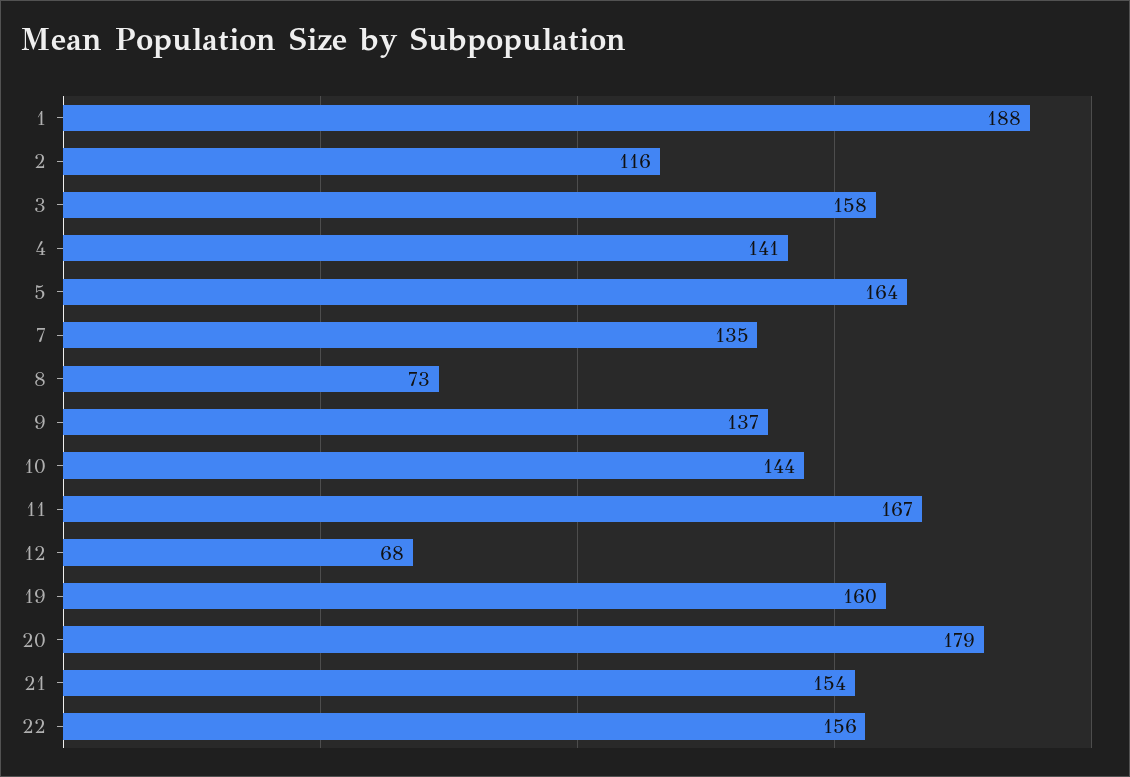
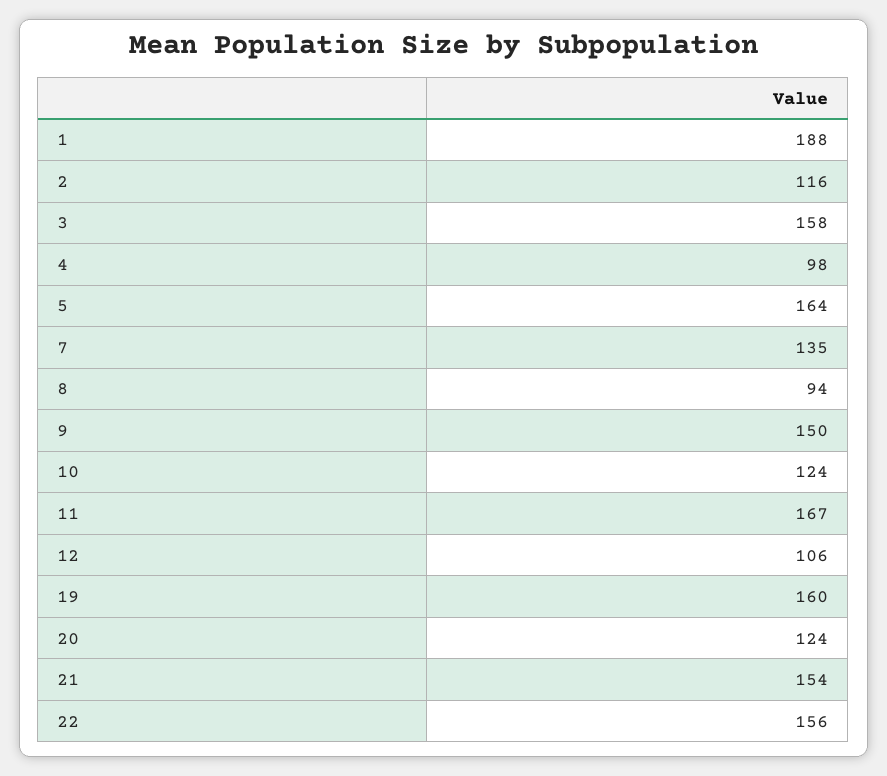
4: 141 -> 98
8: 73 -> 94
9: 137 -> 150
10: 144 -> 124
12: 68 -> 106
20: 179 -> 124

